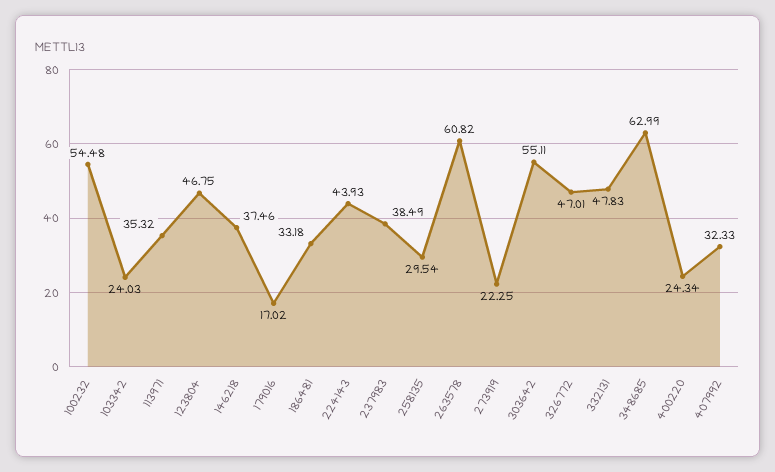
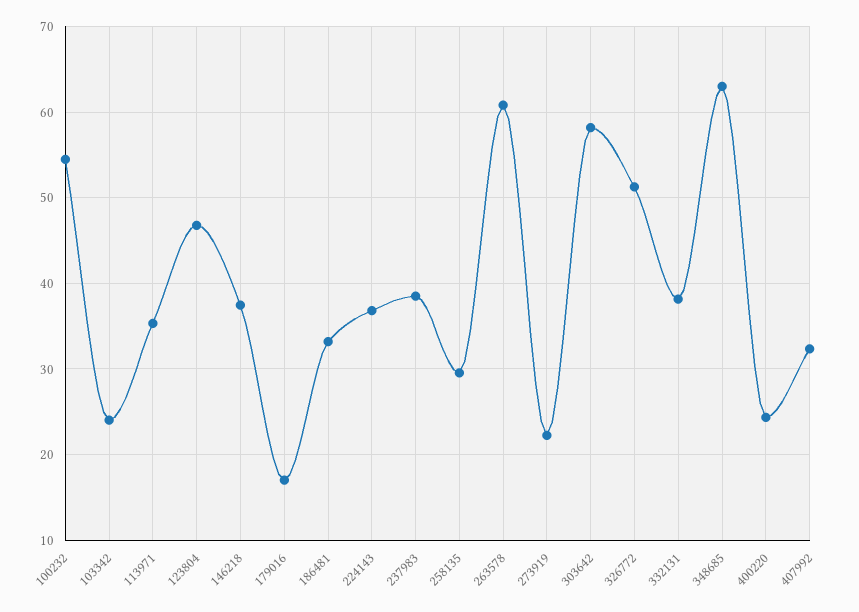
224143: 43.93 -> 37
303642: 55.11 -> 58
326772: 47.01 -> 51
332131: 47.83 -> 38

